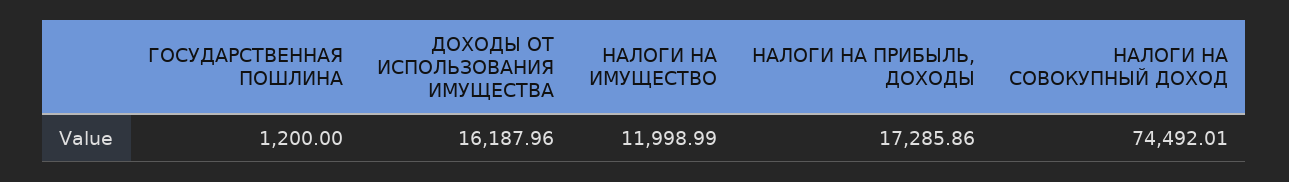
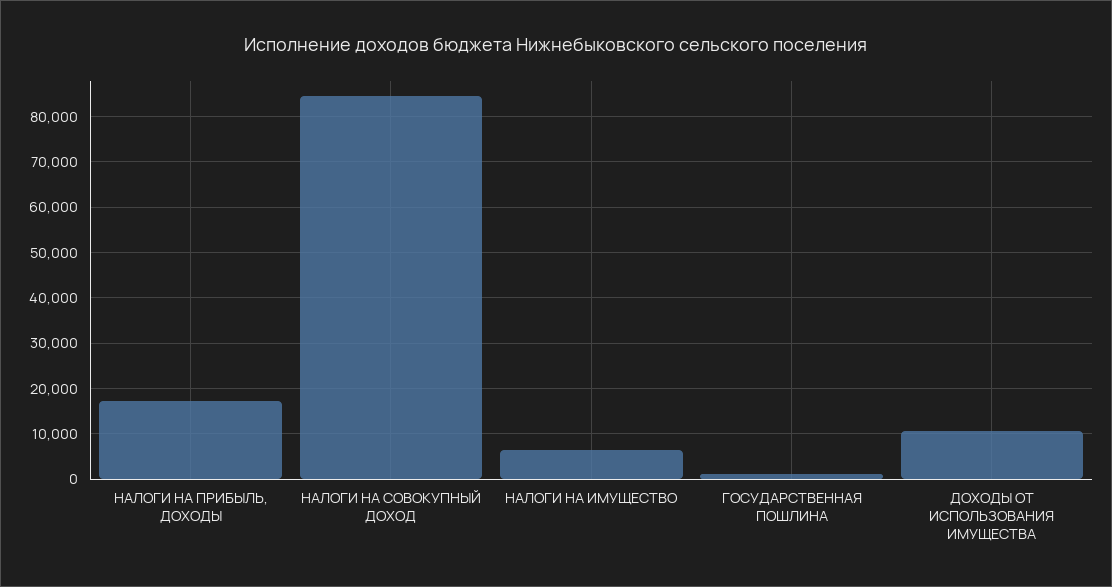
ДОХОДЫ ОТ ИСПОЛЬЗОВАНИЯ ИМУЩЕСТВА: 16187.96 -> 10000
НАЛОГИ НА ИМУЩЕСТВО: 11998.99 -> 6000
НАЛОГИ НА СОВОКУПНЫЙ ДОХОД: 74492.01 -> 84000

